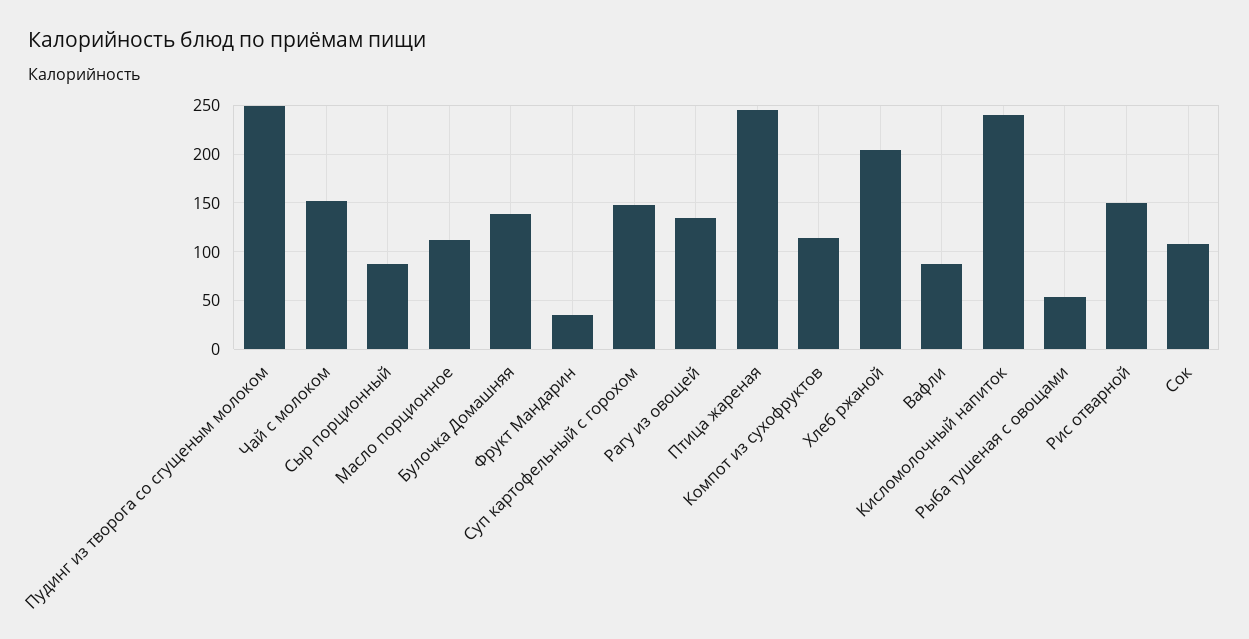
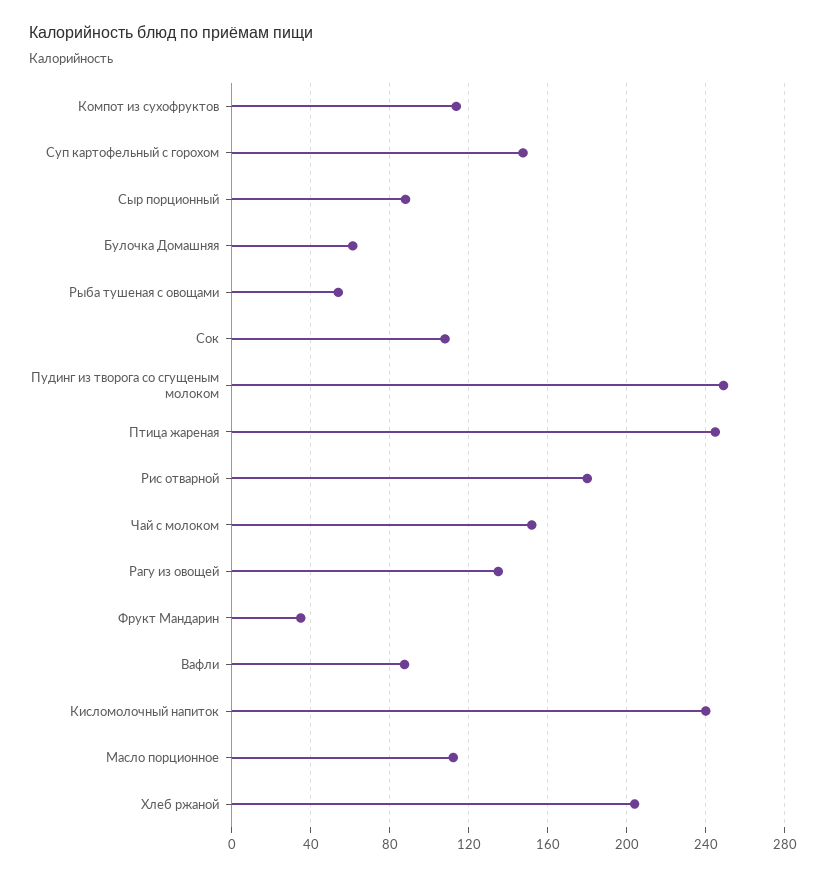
Булочка Домашняя: 140 -> 60
Рис отварной: 150 -> 180

